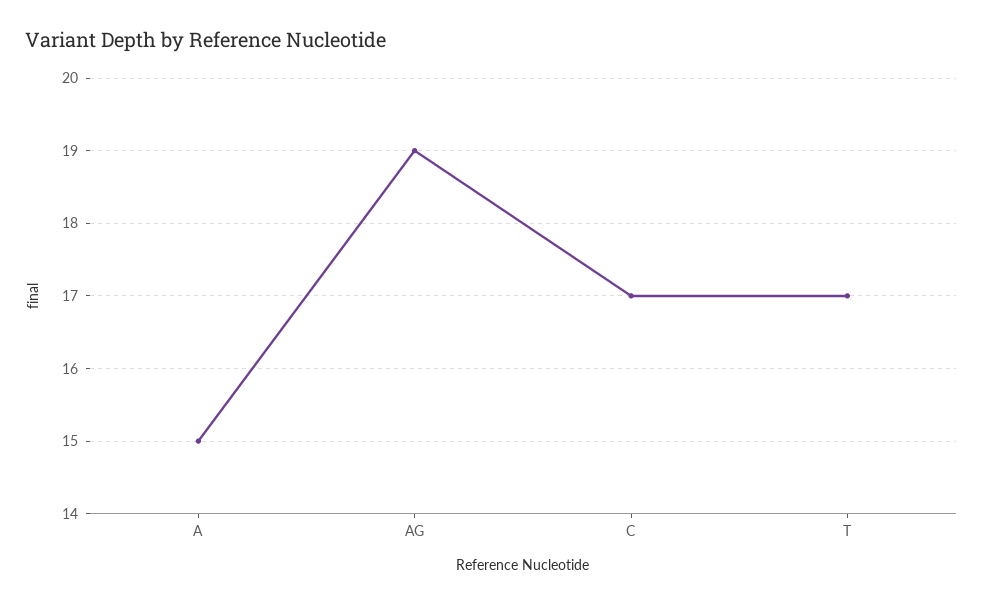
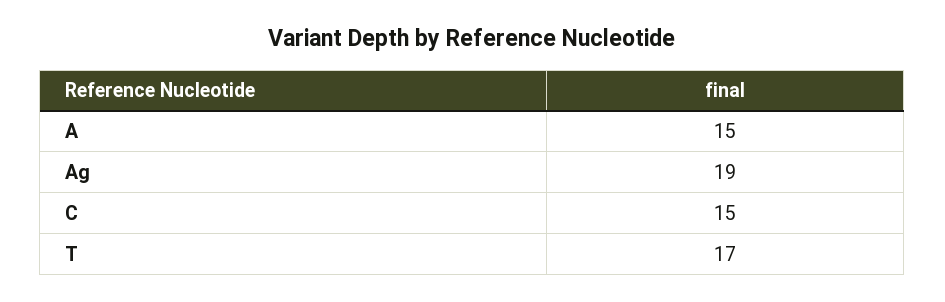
C: 17 -> 15

